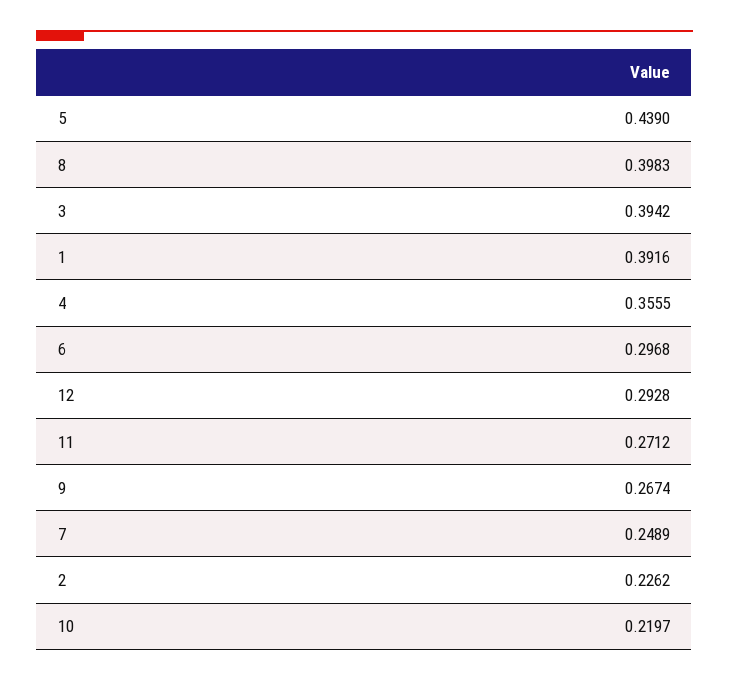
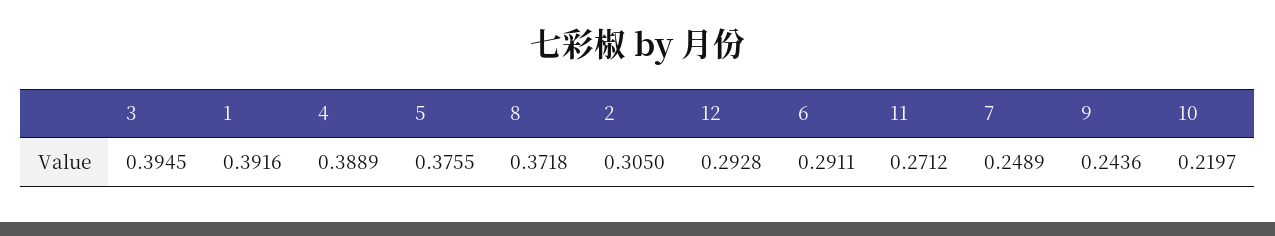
5: 0.439 -> 0.3755
8: 0.3983 -> 0.3718
3: 0.3942 -> 0.3945
4: 0.3555 -> 0.3889
6: 0.2968 -> 0.2911
9: 0.2674 -> 0.2436
2: 0.2262 -> 0.305

